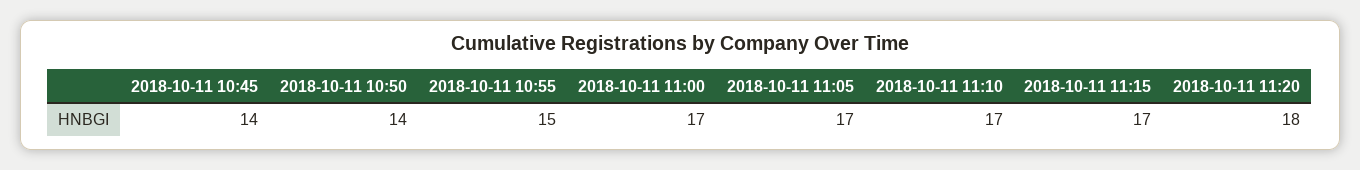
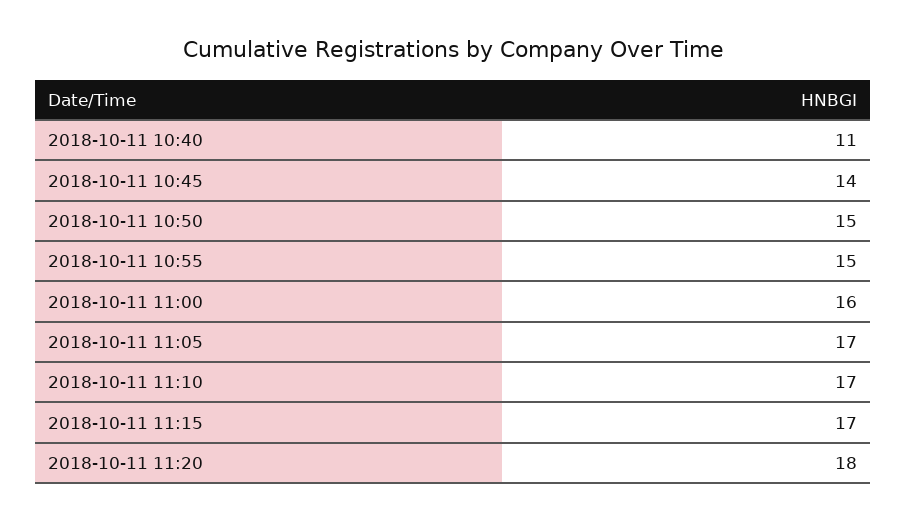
2018-10-11 10:50: 14 -> 15
2018-10-11 11:00: 17 -> 16
2018-10-11 10:40: none -> 11

